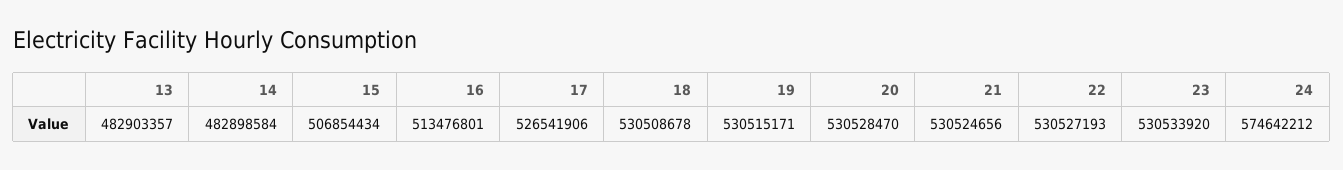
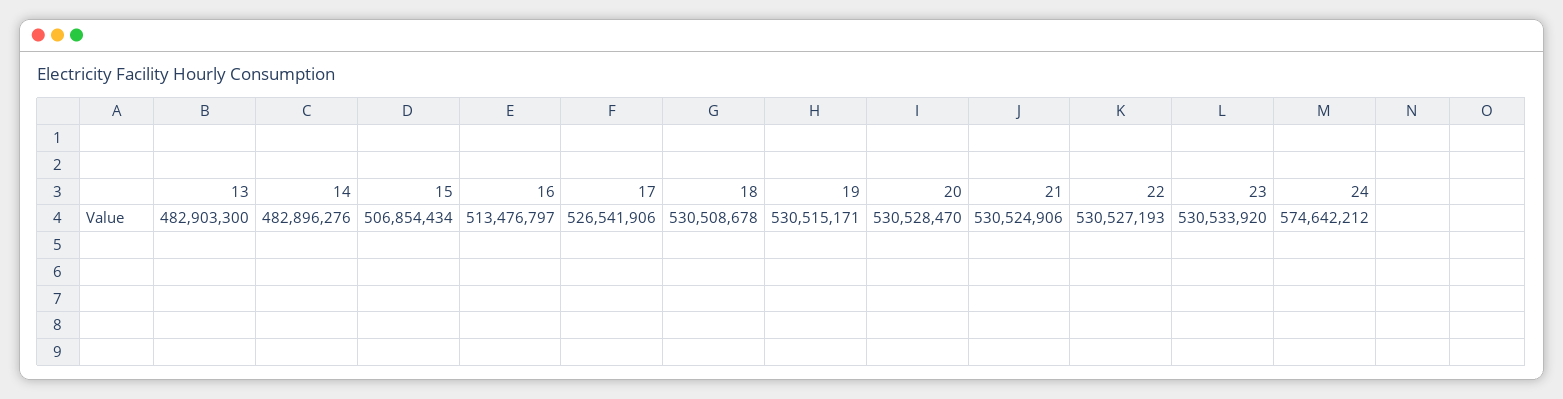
13: 482903357 -> 482903300
14: 482898584 -> 482896276
16: 513476801 -> 513476797
21: 530524656 -> 530524906

